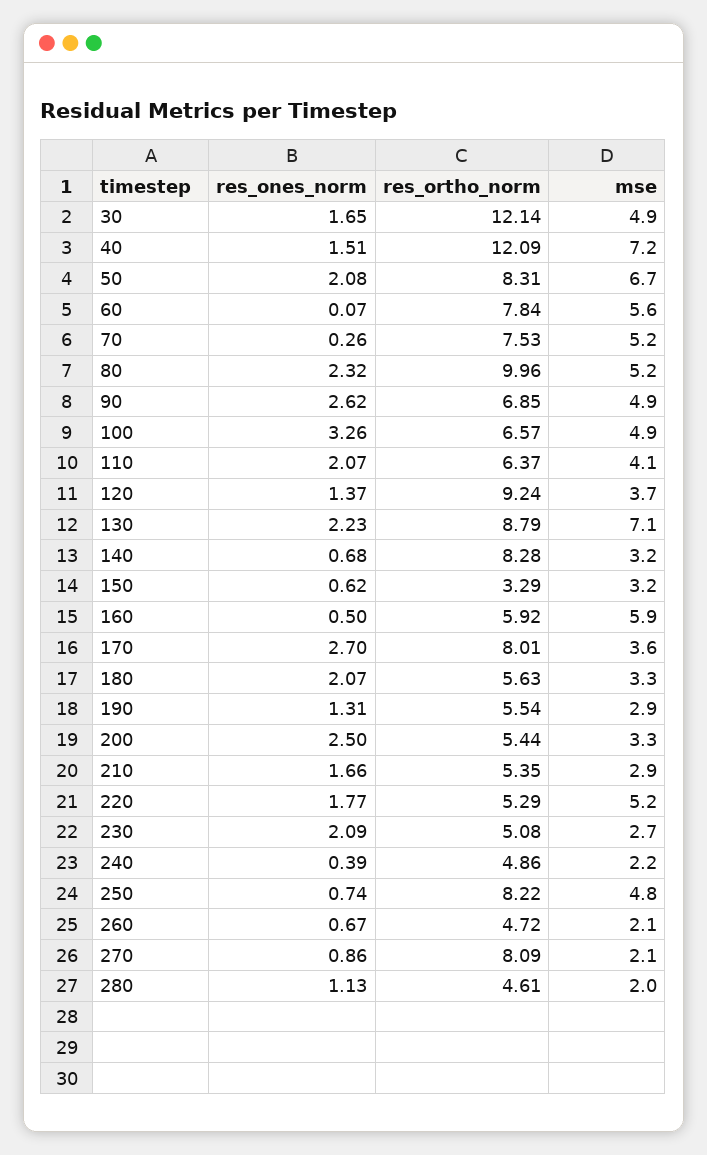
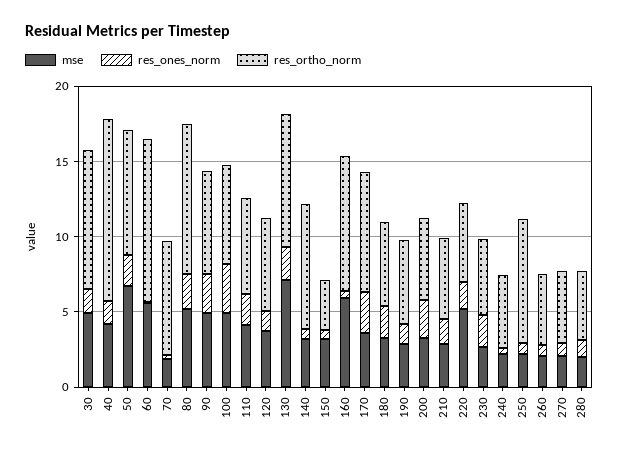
res_ortho_norm, 30: 12.14 -> 9
mse, 40: 7.2 -> 4
res_ortho_norm, 60: 7.84 -> 11
mse, 70: 5.2 -> 2
res_ortho_norm, 120: 9.24 -> 6
res_ortho_norm, 160: 5.92 -> 9
mse, 250: 4.8 -> 2
res_ortho_norm, 270: 8.09 -> 5

